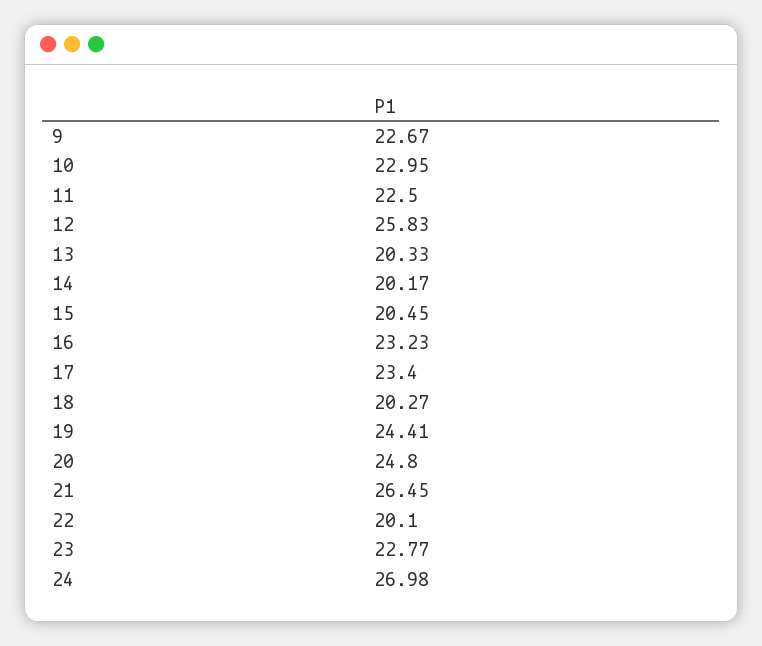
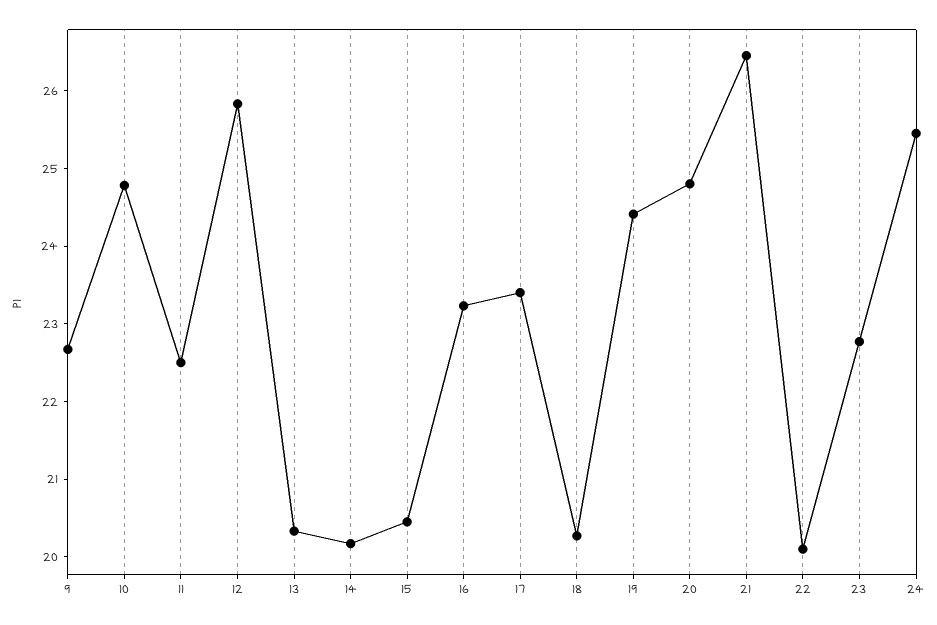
10: 22.95 -> 24.8
24: 26.98 -> 25.4

